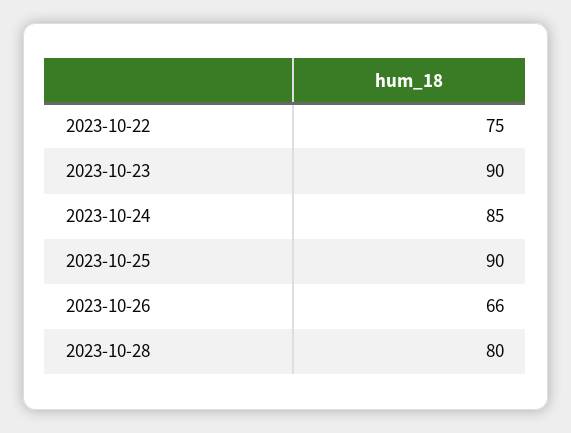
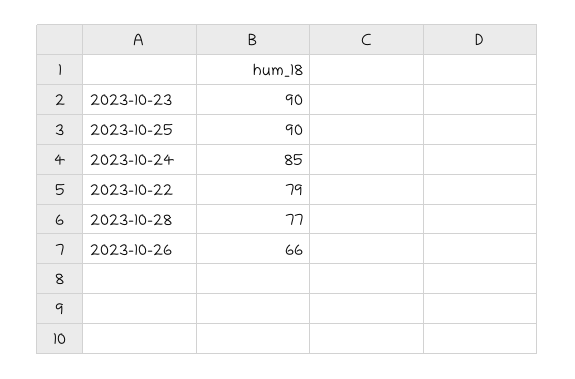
2023-10-22: 75 -> 79
2023-10-28: 80 -> 77

